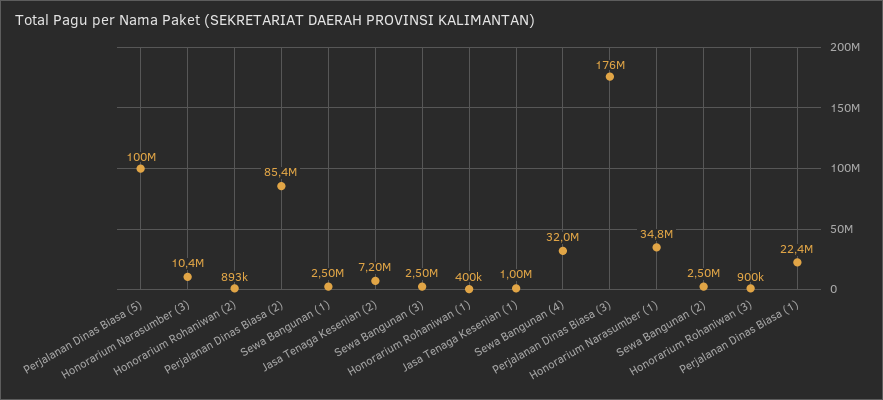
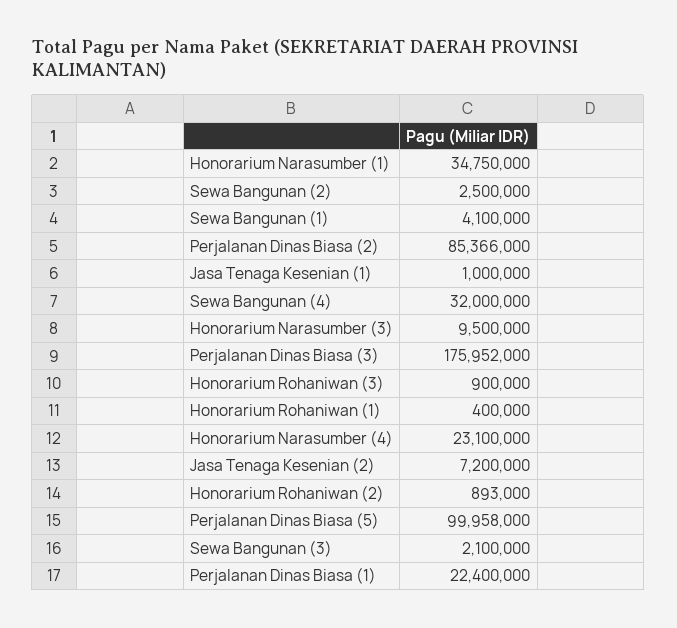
Honorarium Narasumber (3): 10400000 -> 9500000
Sewa Bangunan (1): 2500000 -> 4100000
Sewa Bangunan (3): 2500000 -> 2100000
Honorarium Narasumber (4): none -> 23100000

